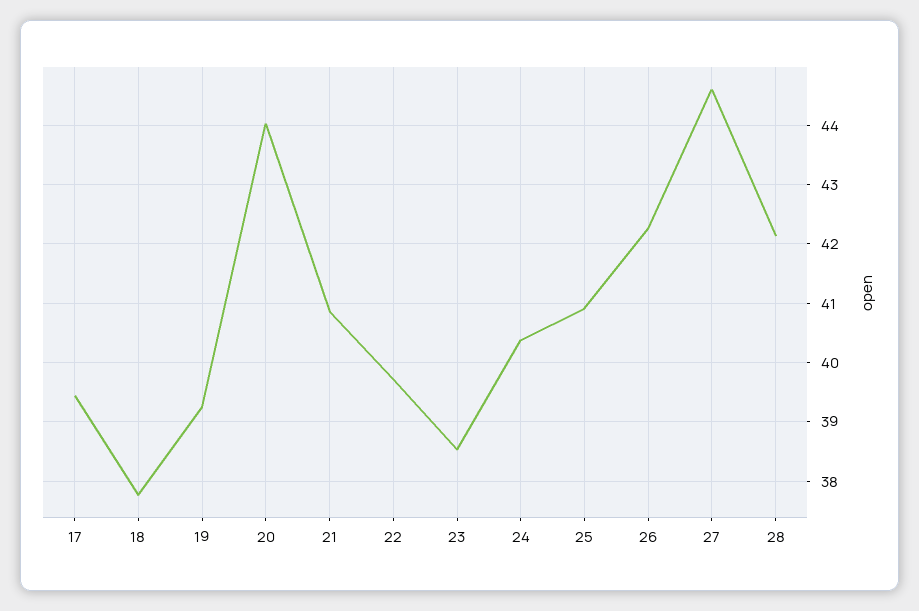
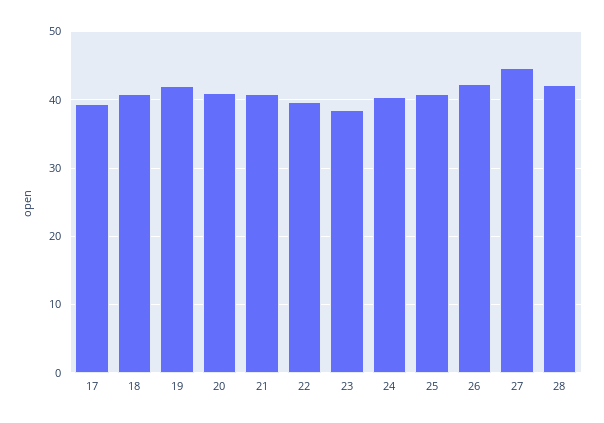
18: 37.8 -> 41
19: 39.2 -> 42
20: 44 -> 41

